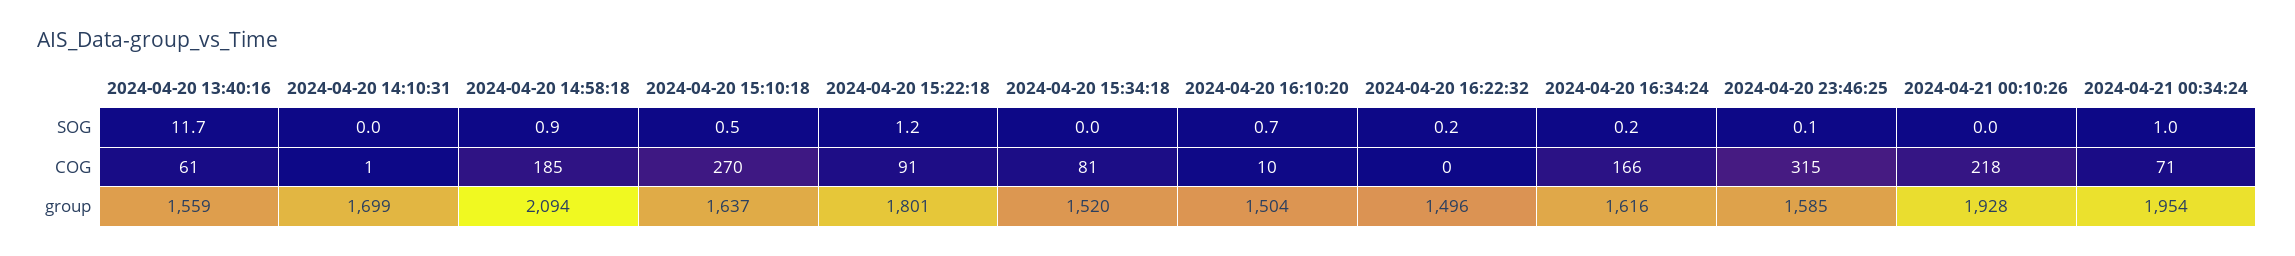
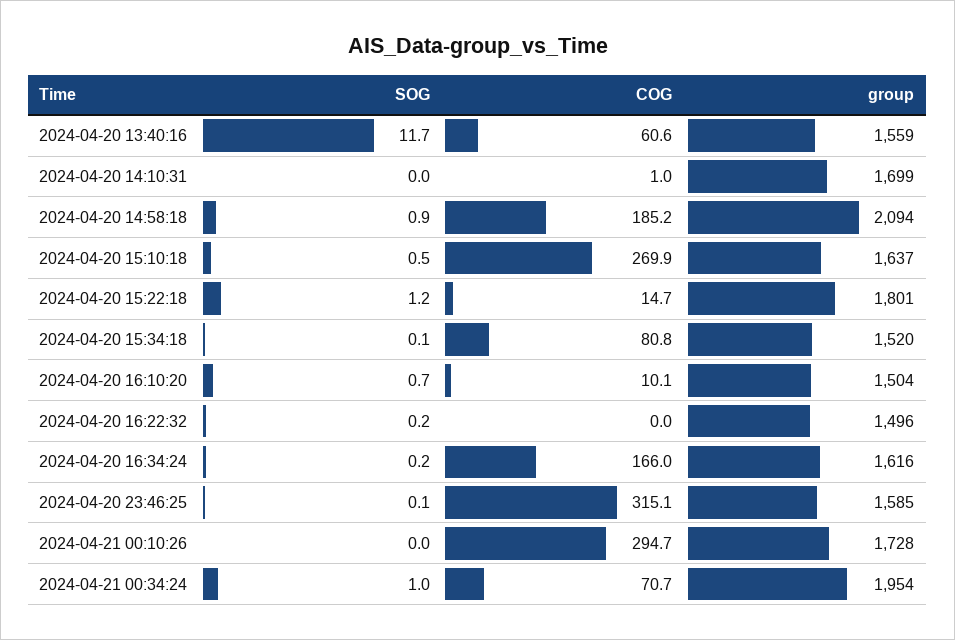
2024-04-20 15:34:18, SOG: 0 -> 0.1
2024-04-20 15:22:18, COG: 91 -> 14.7
2024-04-21 00:10:26, COG: 218 -> 294.7
2024-04-21 00:10:26, group: 1928 -> 1728

